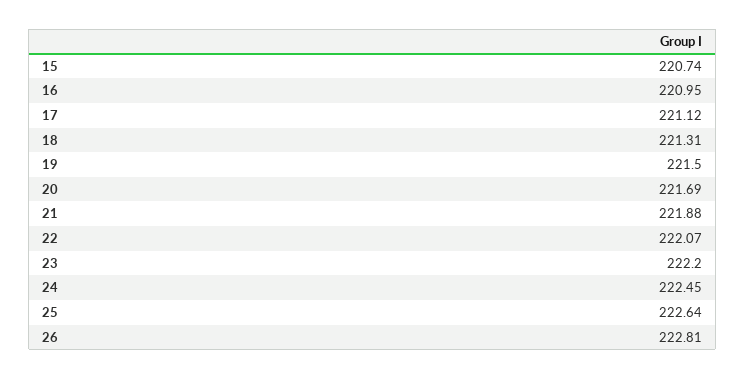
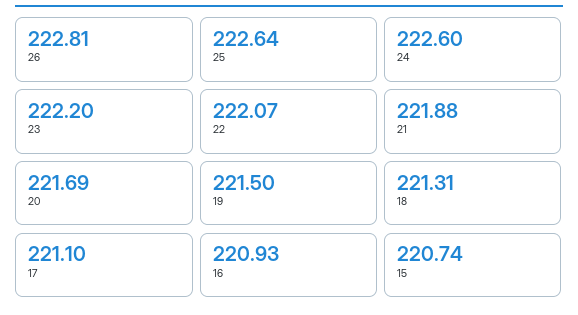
16: 220.95 -> 220.93
17: 221.12 -> 221.1
24: 222.45 -> 222.6

